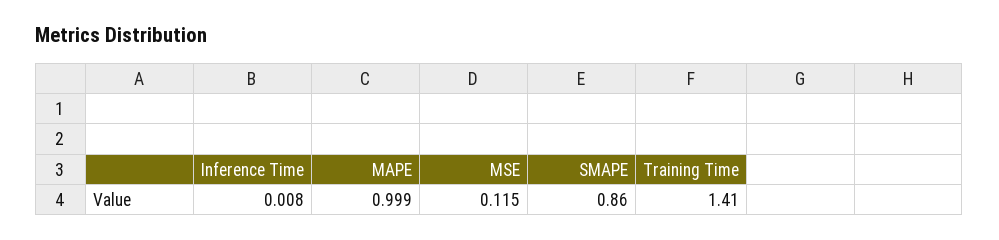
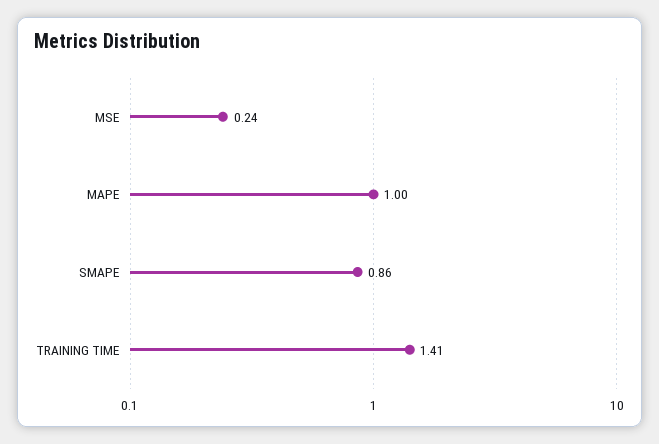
Inference Time: 0.008 -> none
MSE: 0.115 -> 0.24

